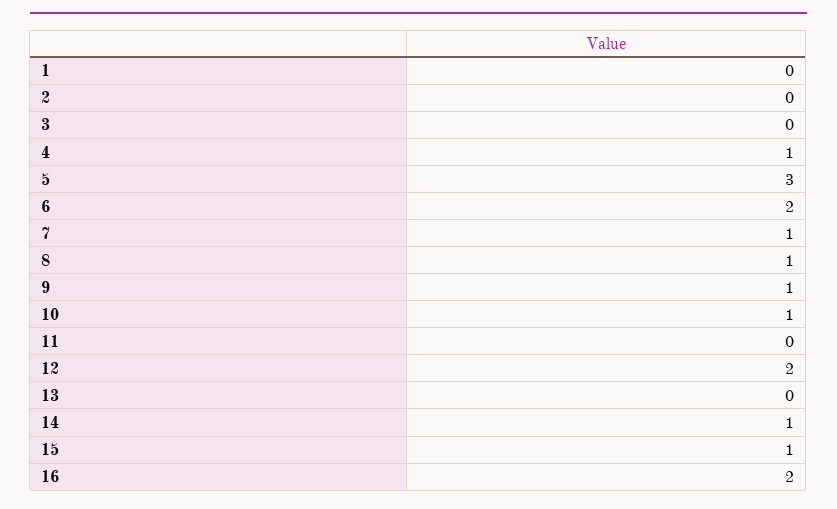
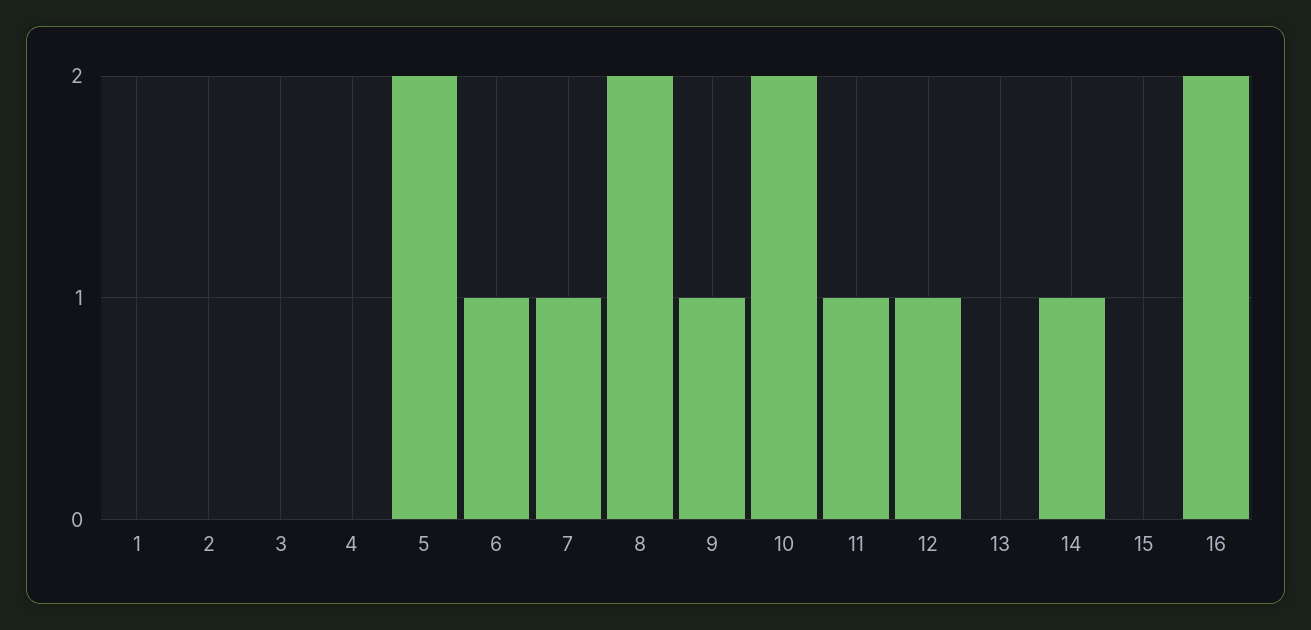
4: 1 -> 0
5: 3 -> 2
6: 2 -> 1
8: 1 -> 2
10: 1 -> 2
11: 0 -> 1
12: 2 -> 1
15: 1 -> 0

